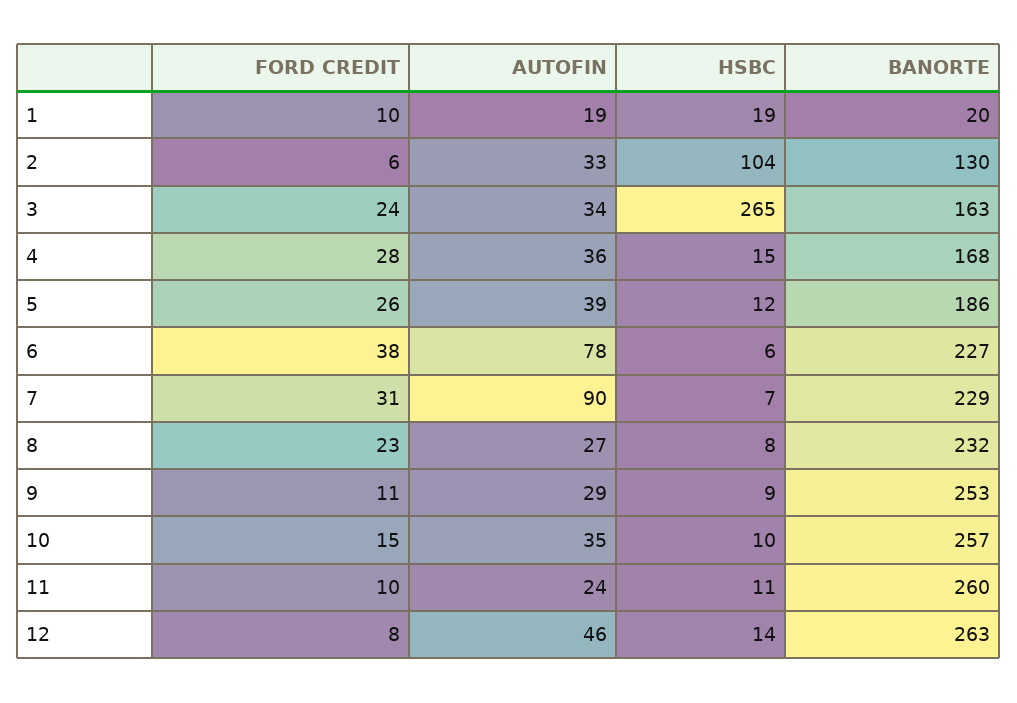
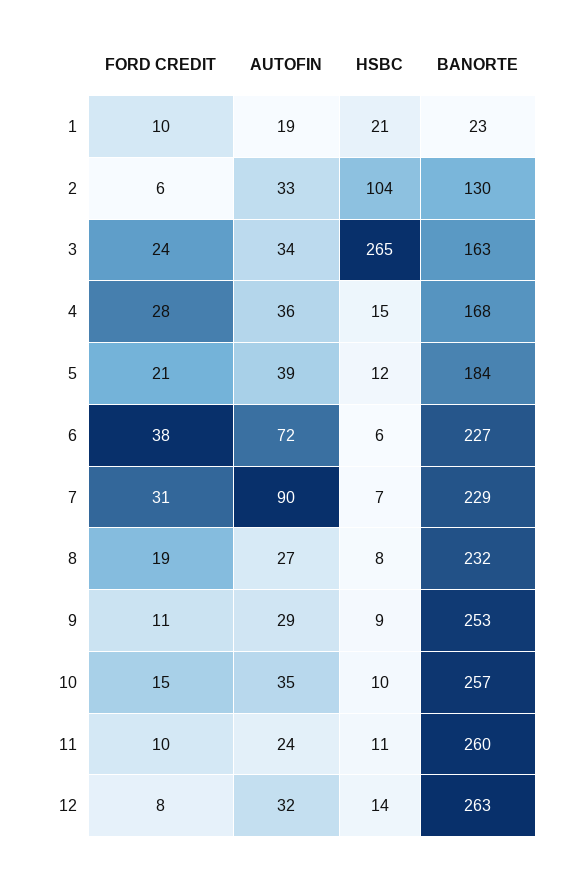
HSBC, 1: 19 -> 21
BANORTE, 1: 20 -> 23
FORD CREDIT, 5: 26 -> 21
BANORTE, 5: 186 -> 184
AUTOFIN, 6: 78 -> 72
FORD CREDIT, 8: 23 -> 19
AUTOFIN, 12: 46 -> 32

